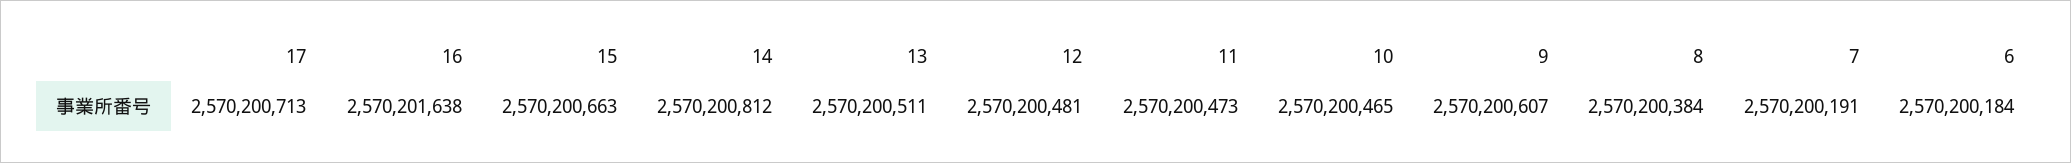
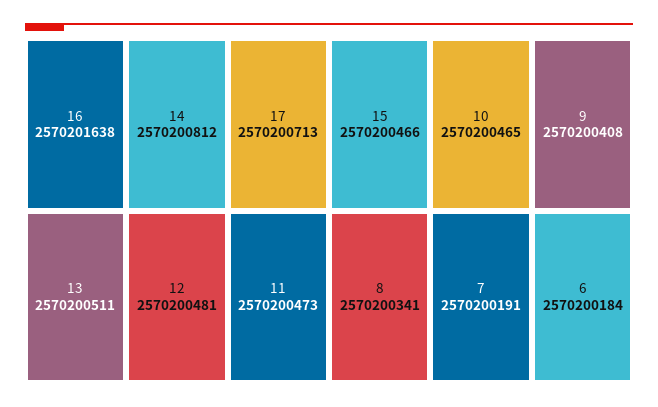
15: 2570200663 -> 2570200466
9: 2570200607 -> 2570200408
8: 2570200384 -> 2570200341

